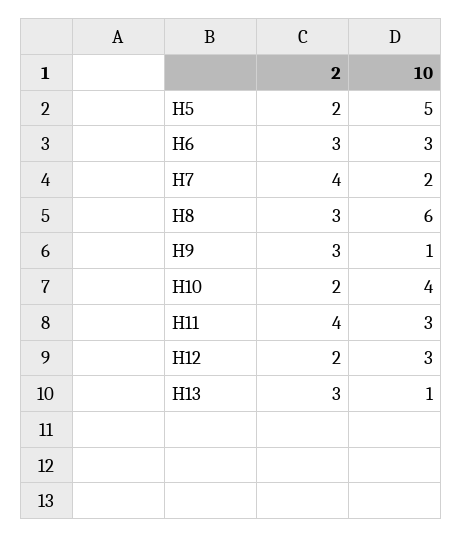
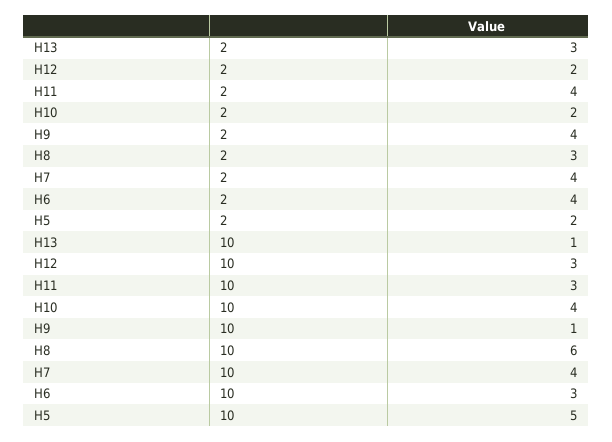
2, H6: 3 -> 4
10, H7: 2 -> 4
2, H9: 3 -> 4

